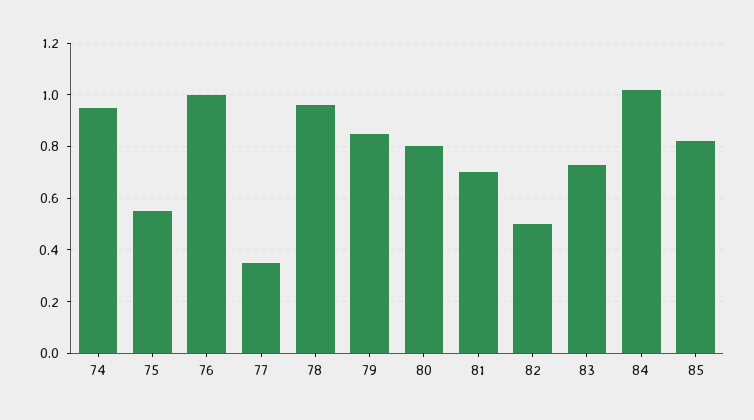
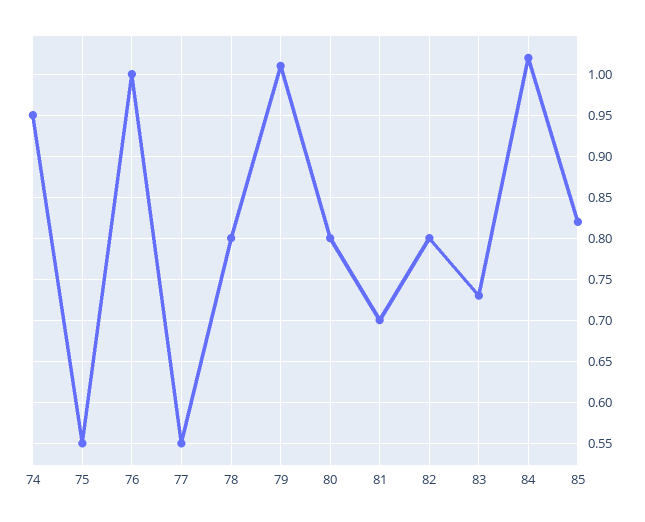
77: 0.35 -> 0.55
78: 0.95 -> 0.8
79: 0.85 -> 1.01
82: 0.5 -> 0.8

